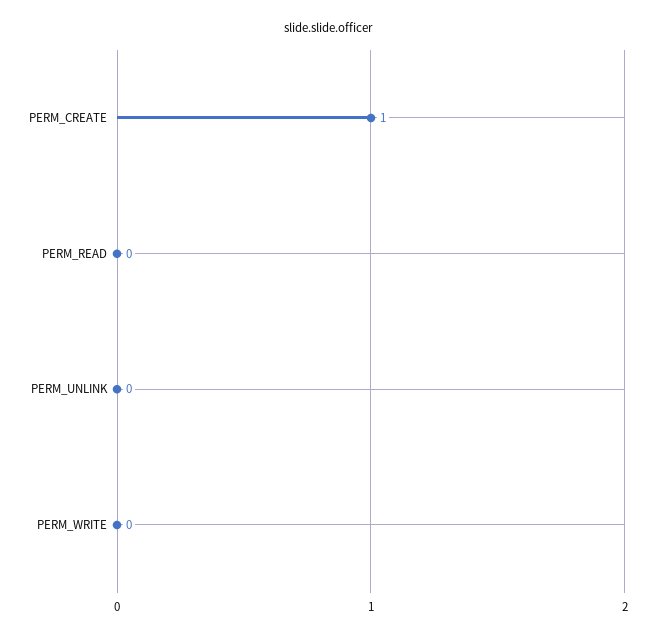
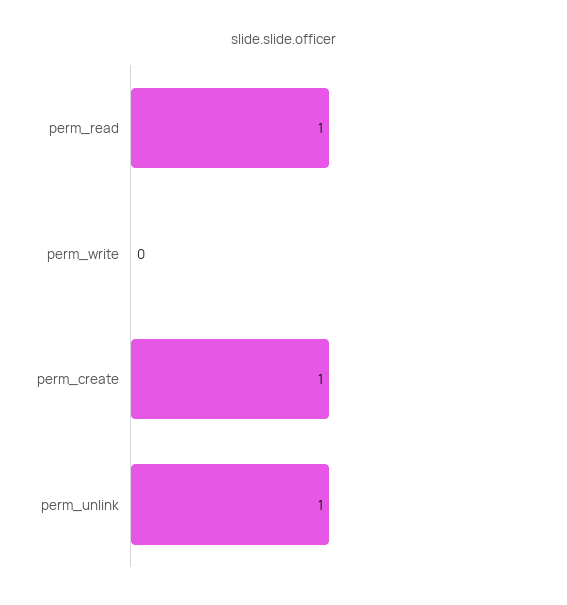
PERM_READ: 0 -> 1
PERM_UNLINK: 0 -> 1

